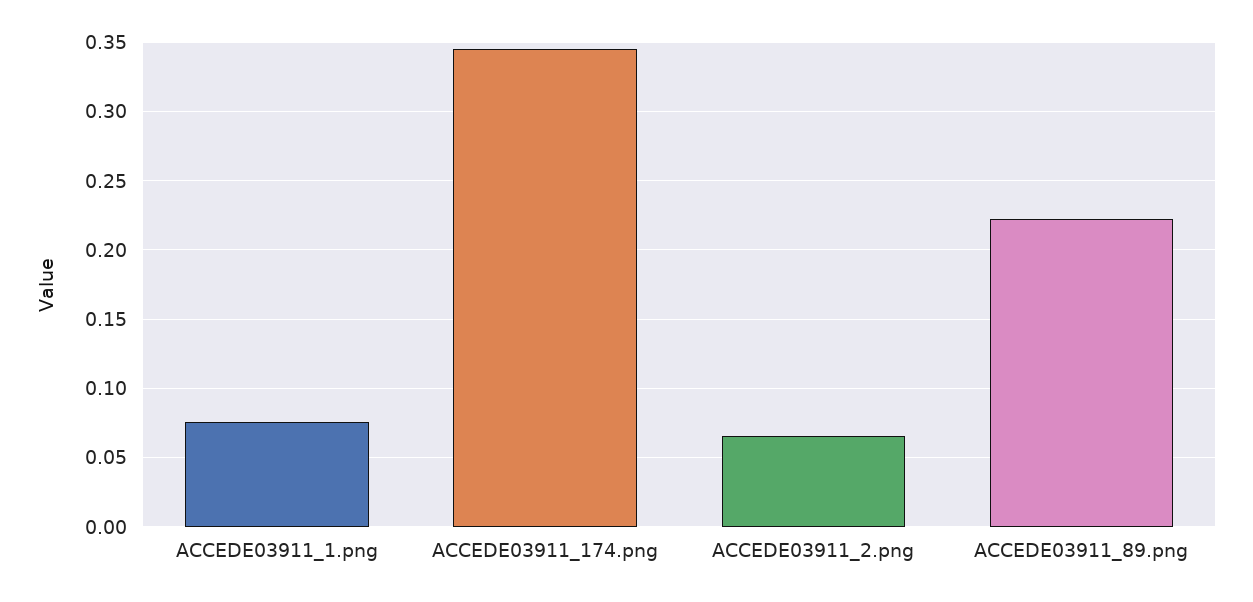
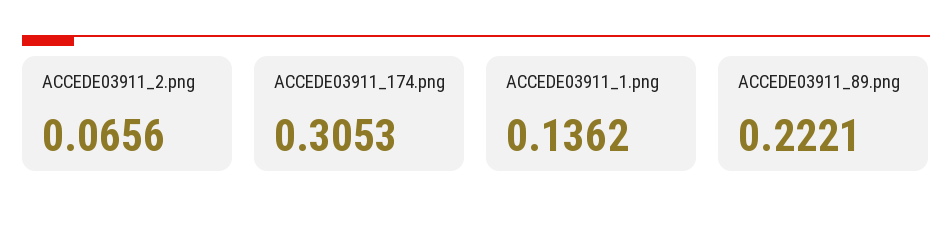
ACCEDE03911_1.png: 0.075 -> 0.1362
ACCEDE03911_174.png: 0.345 -> 0.3053

